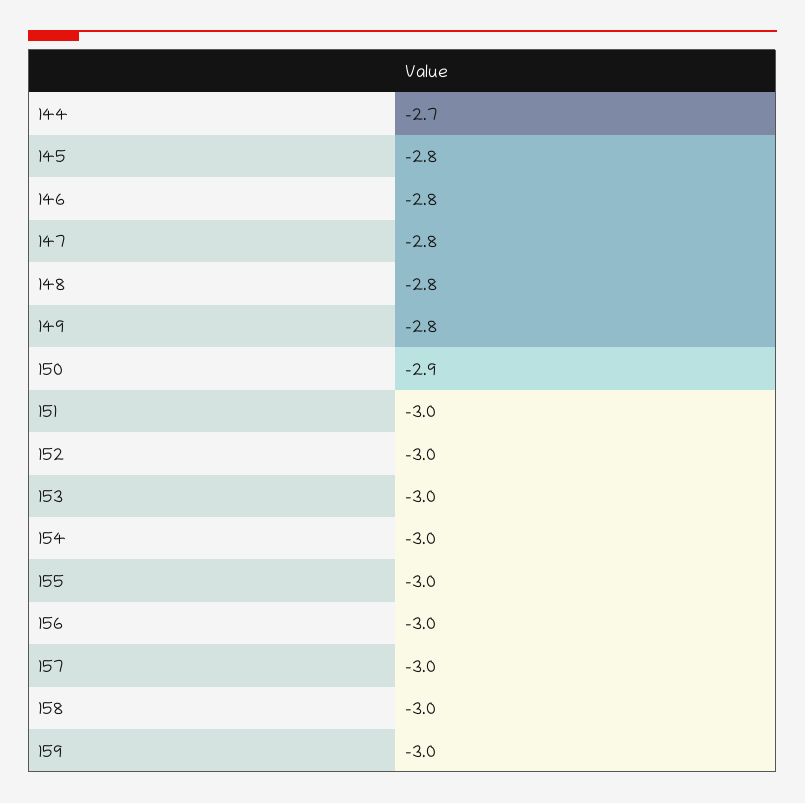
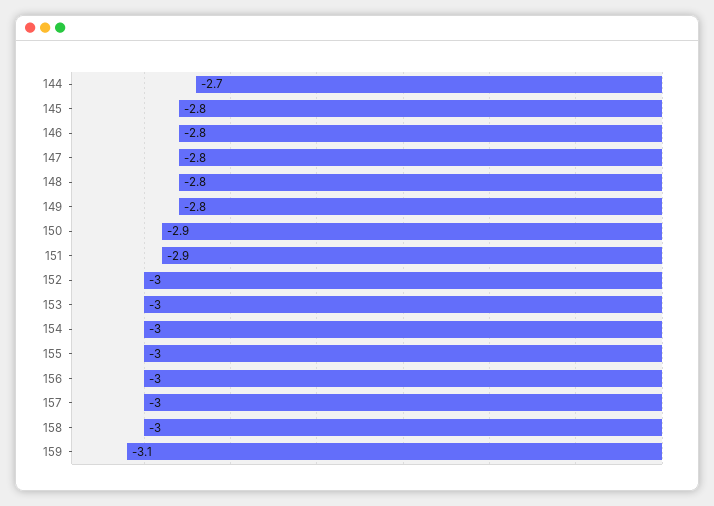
151: -3 -> -2.9
159: -3 -> -3.1

